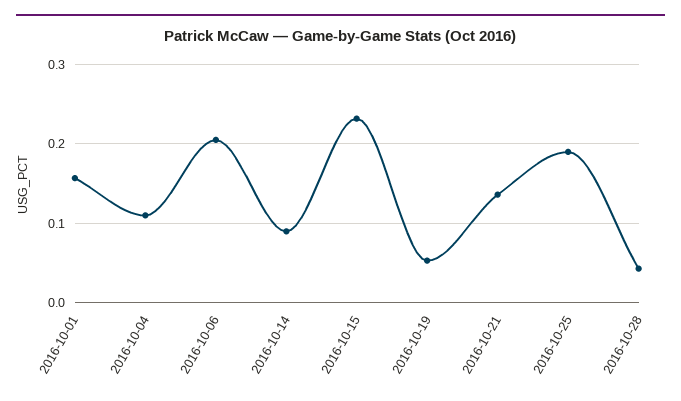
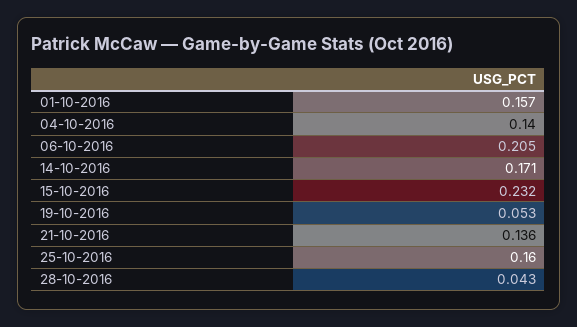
2016-10-04: 0.11 -> 0.14
2016-10-14: 0.09 -> 0.171
2016-10-25: 0.19 -> 0.16

